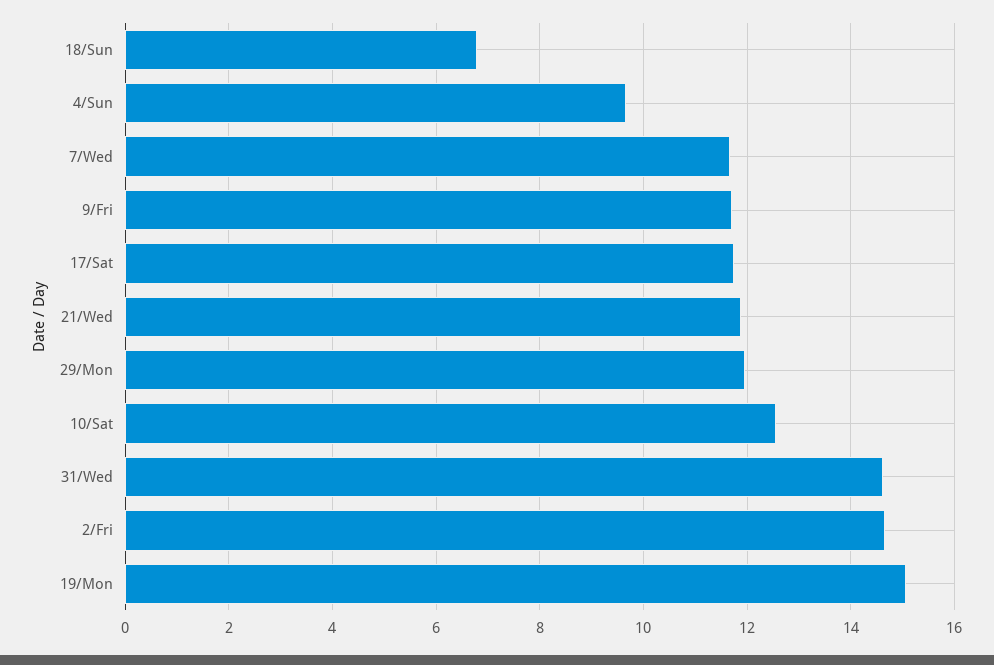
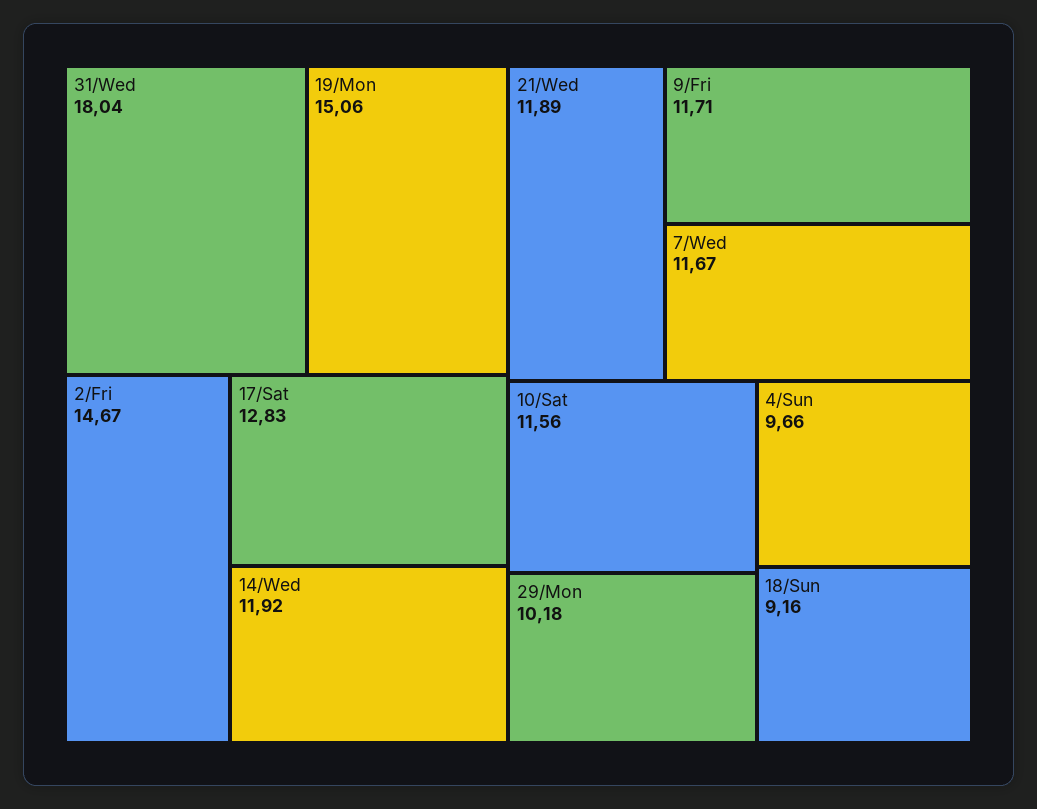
18/Sun: 6.8 -> 9.16
17/Sat: 11.8 -> 12.83
29/Mon: 12 -> 10.18
10/Sat: 12.6 -> 11.56
31/Wed: 14.6 -> 18.04
14/Wed: none -> 11.92

